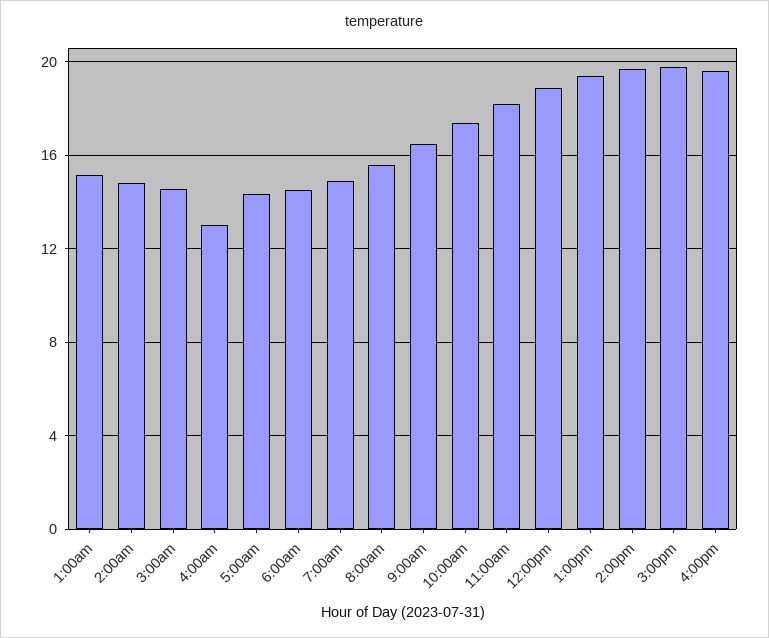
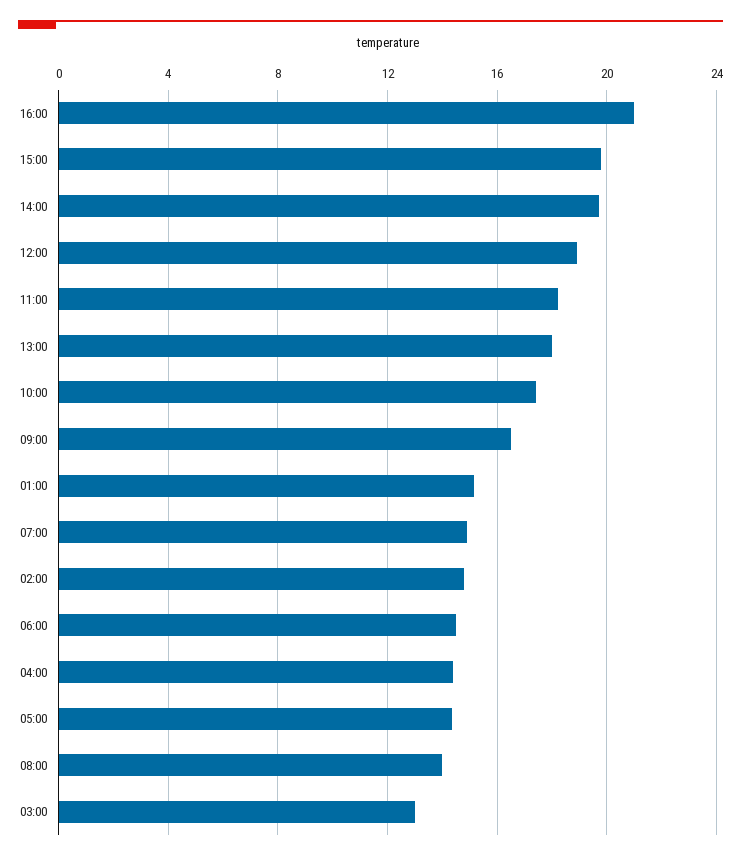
3:00am: 14.5 -> 13
4:00am: 13 -> 14.5
8:00am: 15.5 -> 14
1:00pm: 19.5 -> 18
4:00pm: 19.5 -> 21

